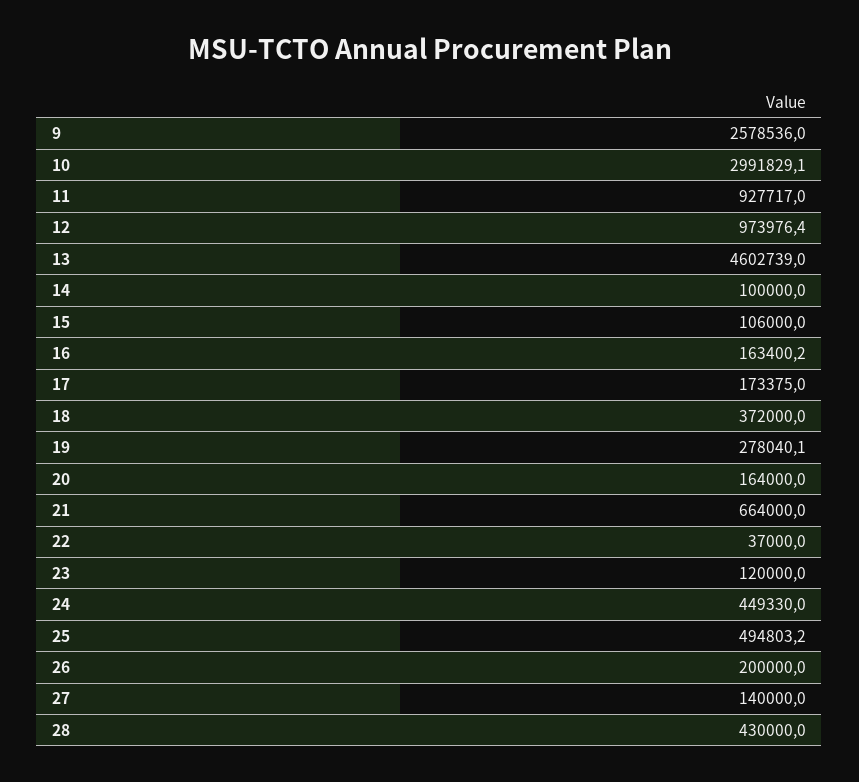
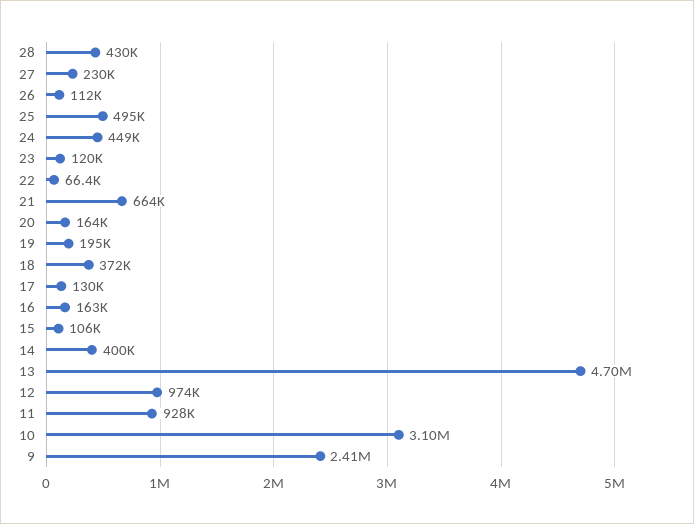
9: 2578536 -> 2410000
10: 2991829.1 -> 3100000
13: 4602739 -> 4700000
14: 100000 -> 400000
17: 173375 -> 130000
19: 278040.1 -> 195000
22: 37000 -> 66400
26: 200000 -> 112000
27: 140000 -> 230000

